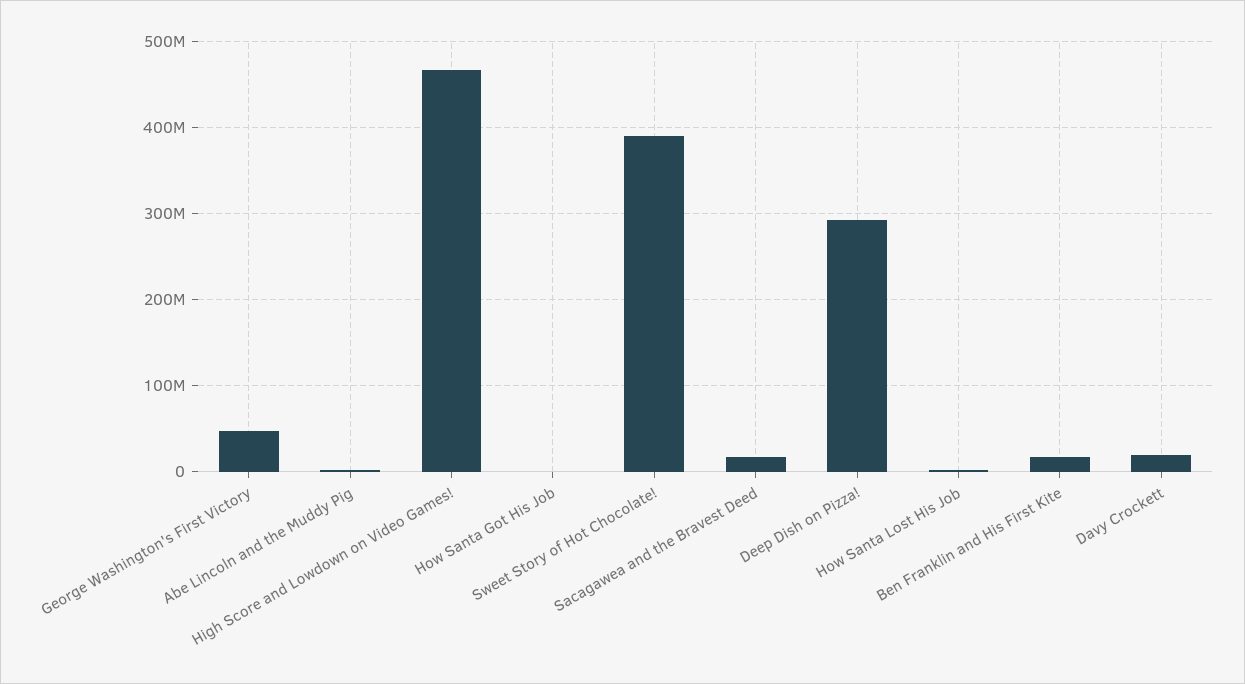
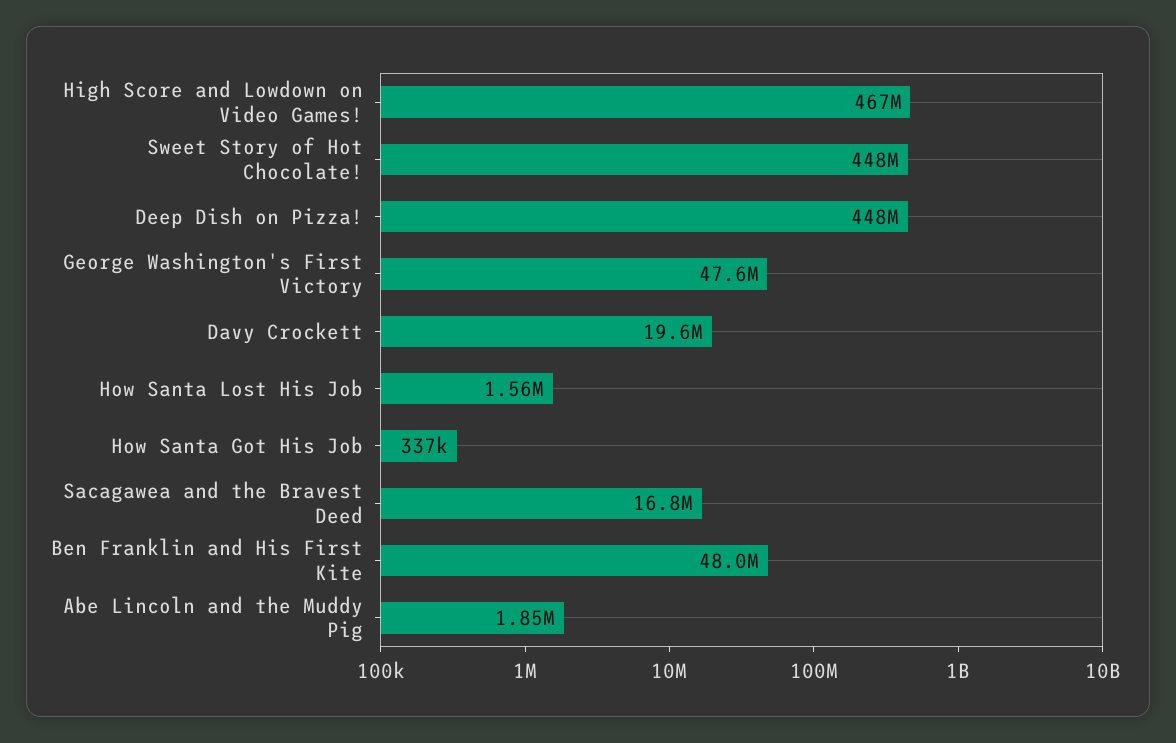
Sweet Story of Hot Chocolate!: 390000000 -> 448000000
Deep Dish on Pizza!: 290000000 -> 448000000
Ben Franklin and His First Kite: 20000000 -> 48000000

